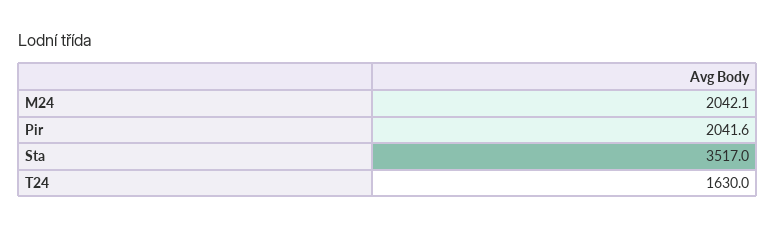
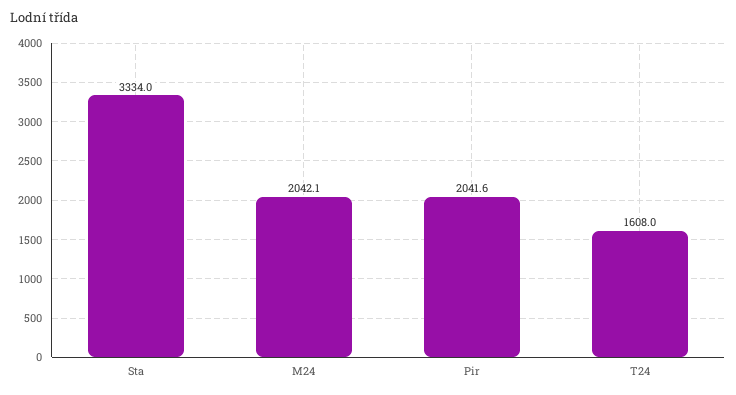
Sta: 3517 -> 3334
T24: 1630 -> 1608

